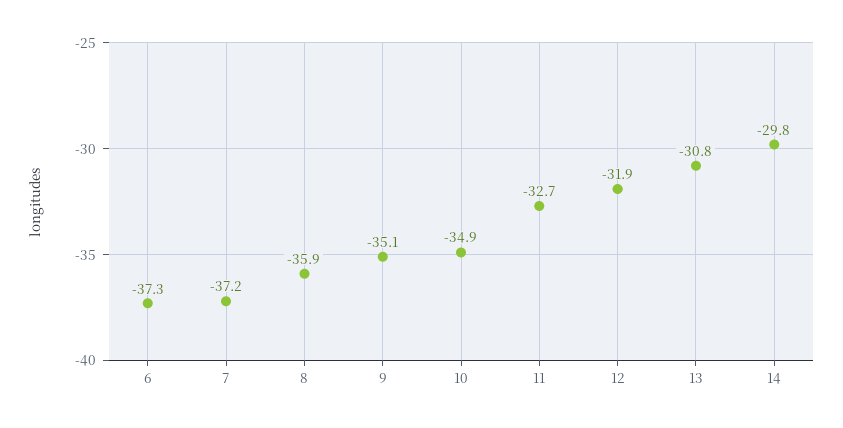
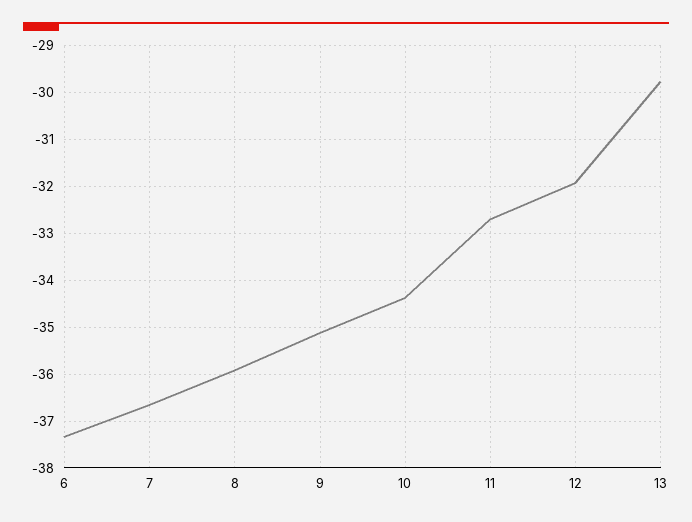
7: -37.2 -> -36.6
10: -34.9 -> -34.4
13: -30.8 -> -29.8
14: -29.8 -> none

